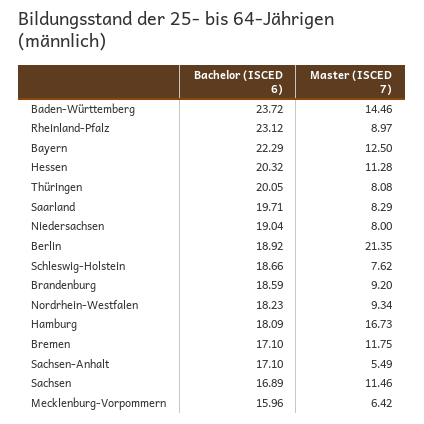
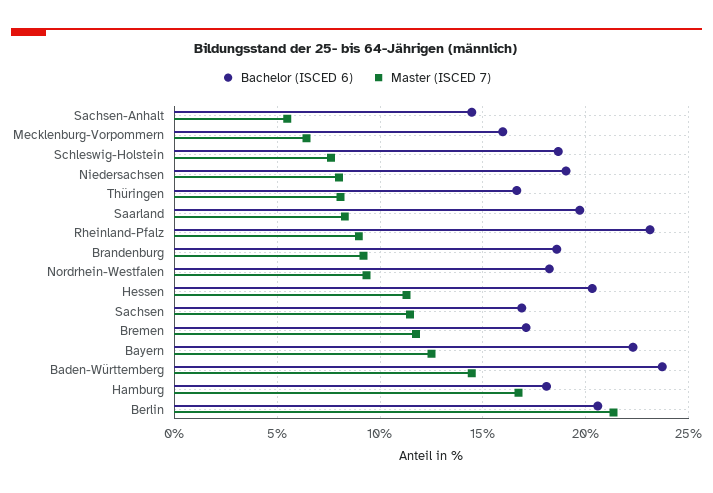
Bachelor (ISCED 6), Thüringen: 20.05 -> 16.5
Bachelor (ISCED 6), Berlin: 18.92 -> 20.5
Bachelor (ISCED 6), Sachsen-Anhalt: 17.1 -> 14.5

